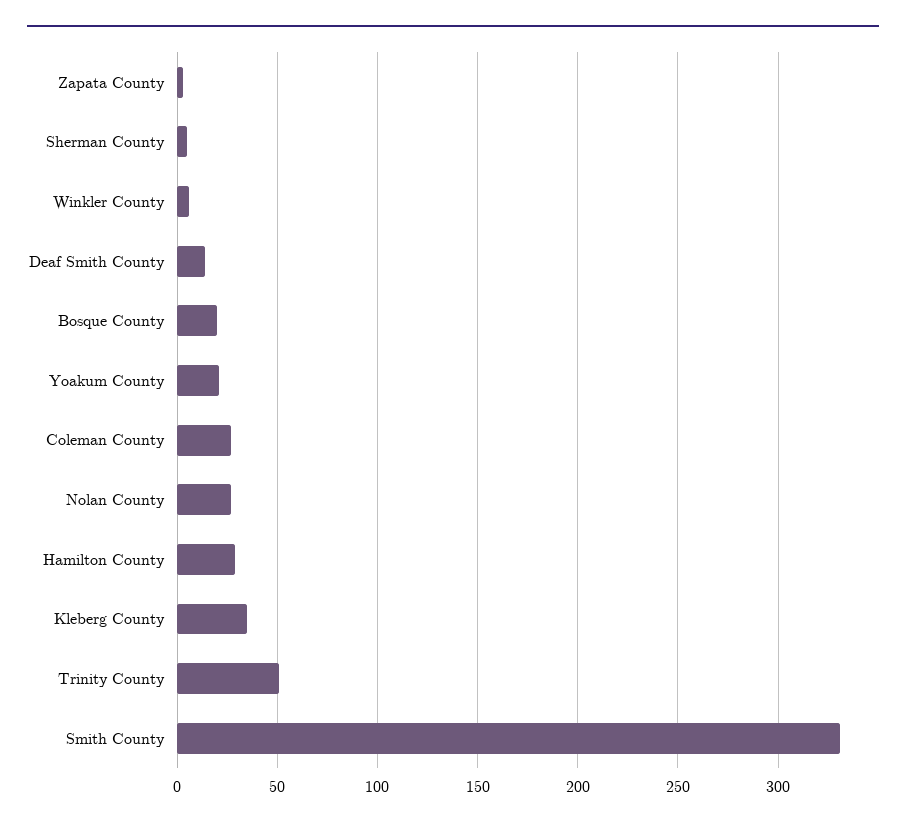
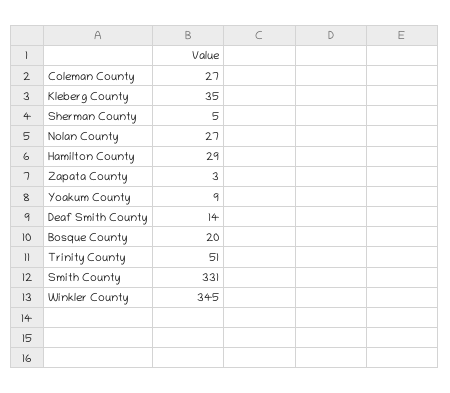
Winkler County: 5 -> 345
Yoakum County: 20 -> 9

